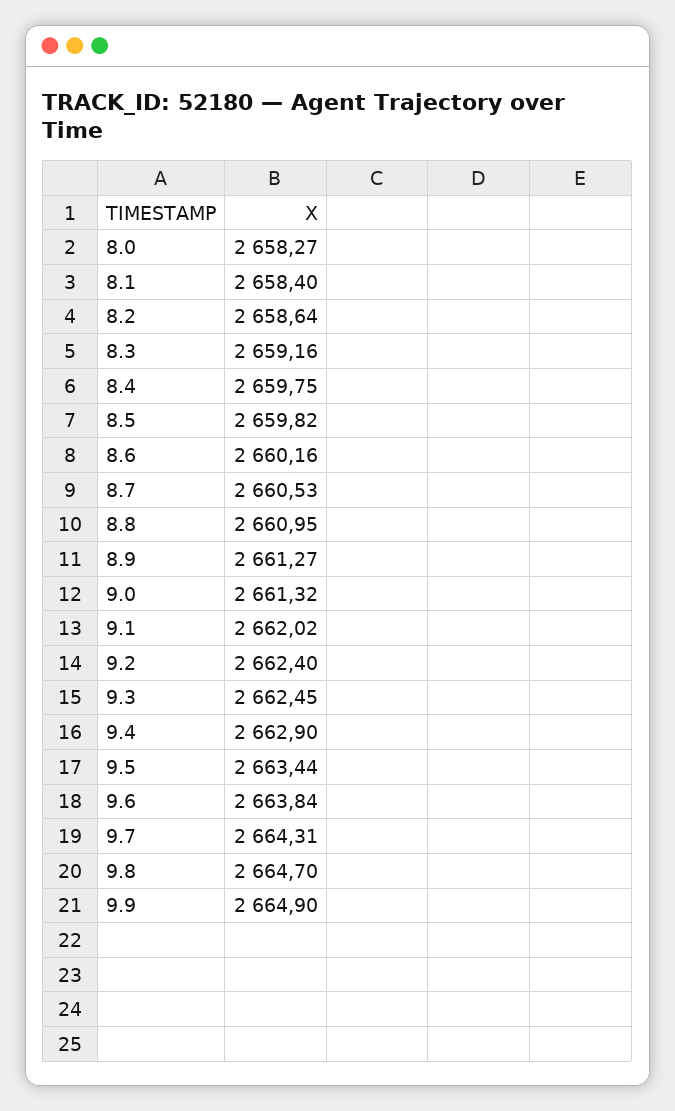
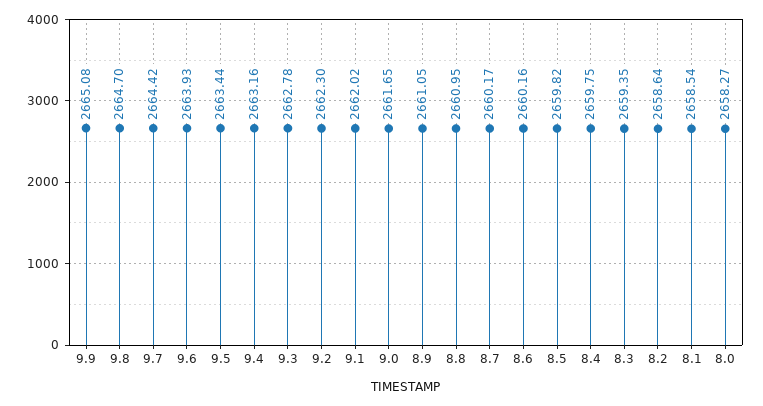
8.1: 2658.4 -> 2658.54
8.3: 2659.16 -> 2659.35
8.7: 2660.53 -> 2660.17
8.9: 2661.27 -> 2661.05
9.0: 2661.32 -> 2661.65
9.2: 2662.4 -> 2662.3
9.3: 2662.45 -> 2662.78
9.4: 2662.9 -> 2663.16
9.6: 2663.84 -> 2663.93
9.7: 2664.31 -> 2664.42
9.9: 2664.9 -> 2665.08

